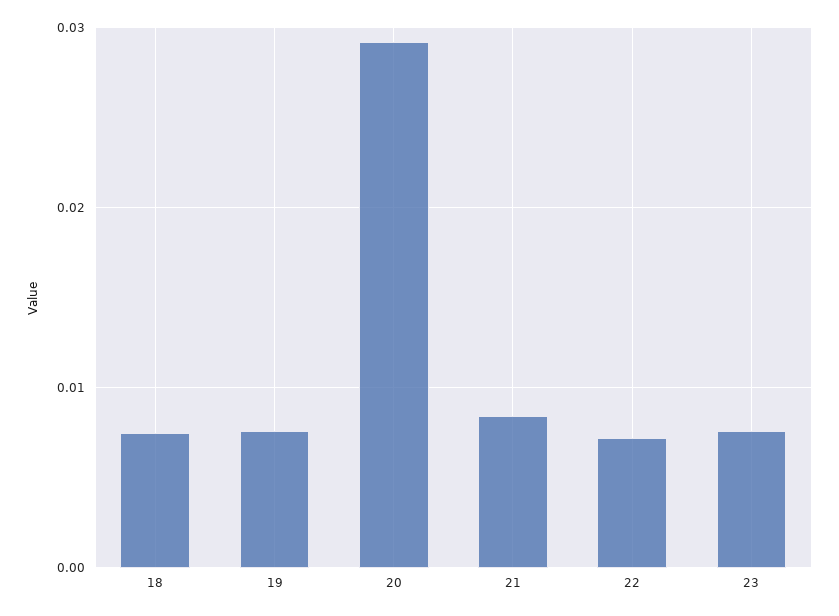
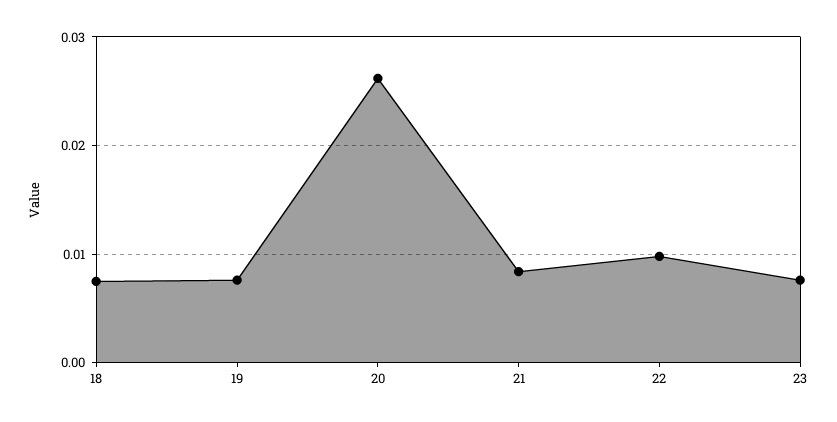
20: 0.029 -> 0.026
22: 0.007 -> 0.01

